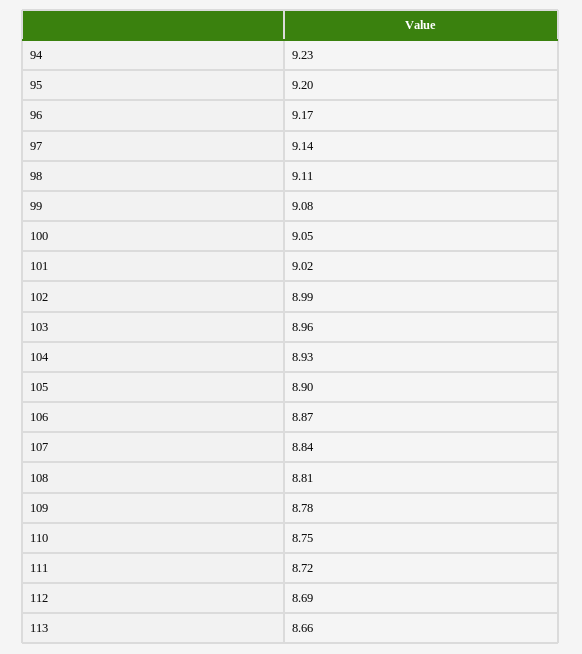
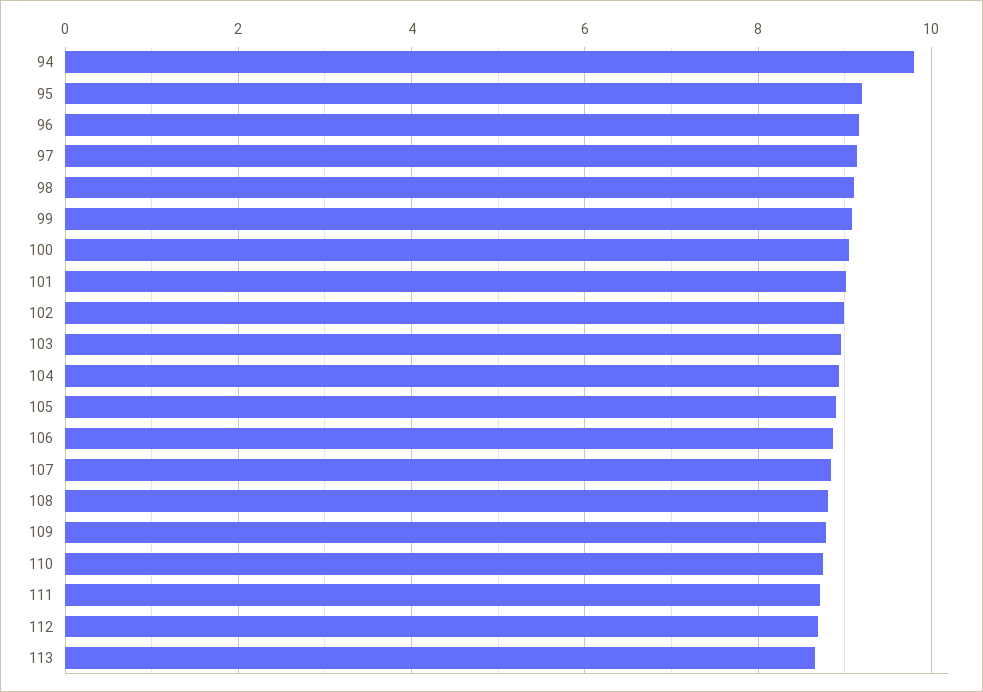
94: 9.23 -> 9.8

